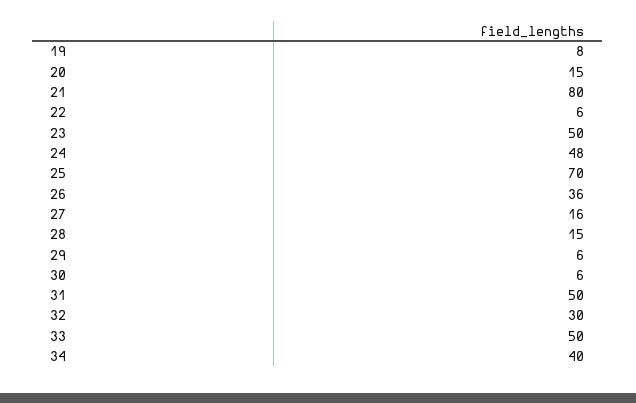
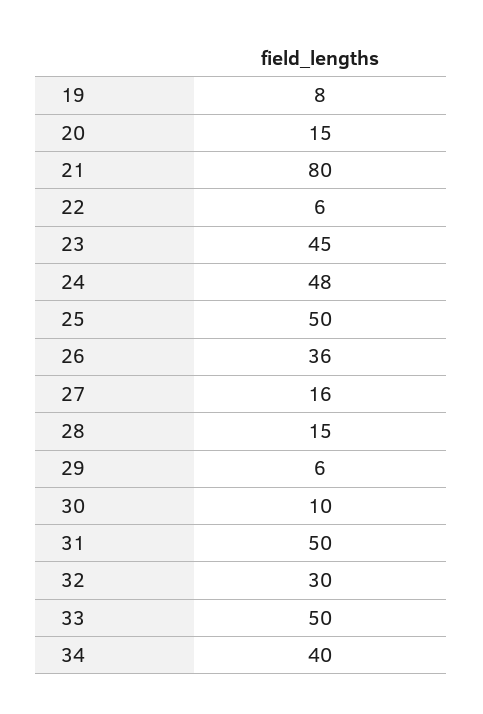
23: 50 -> 45
25: 70 -> 50
30: 6 -> 10

